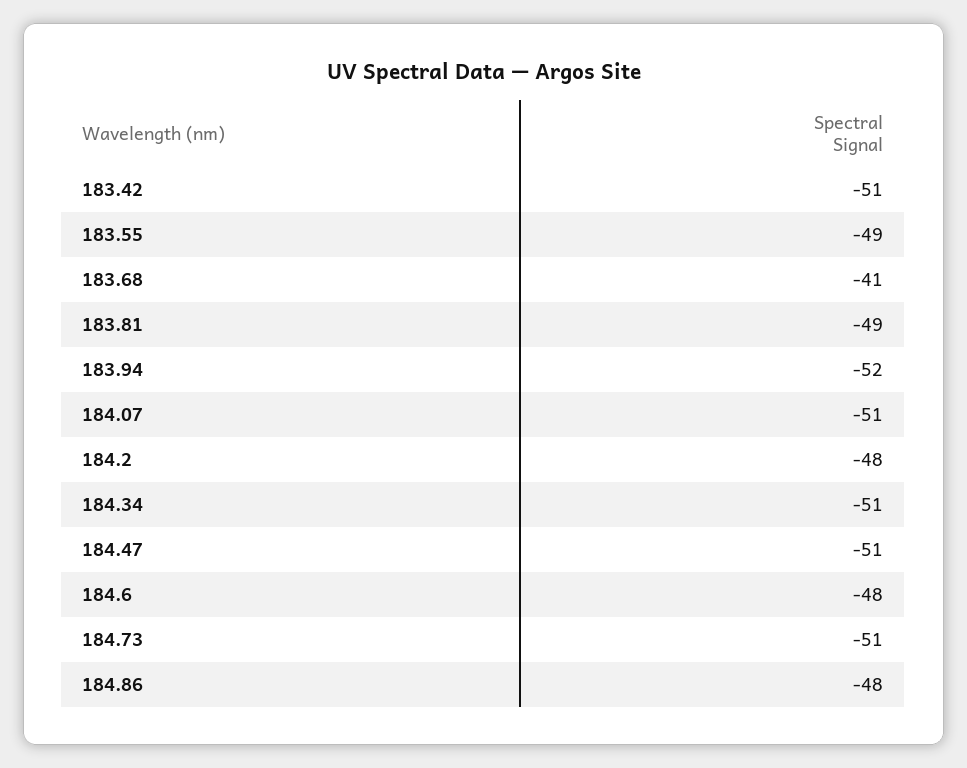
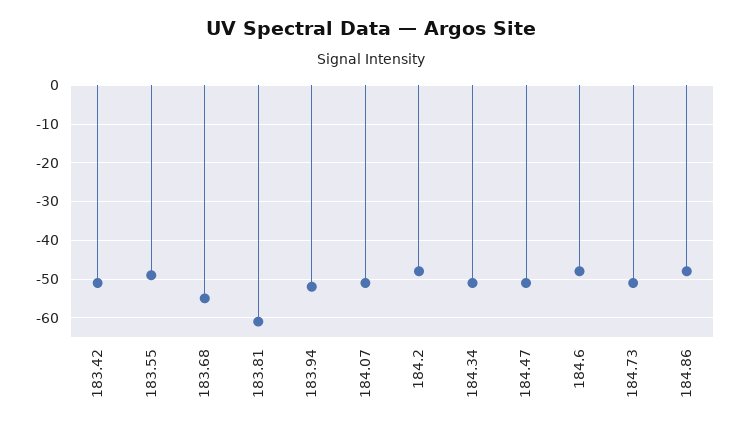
183.68: -41 -> -55
183.81: -49 -> -60

